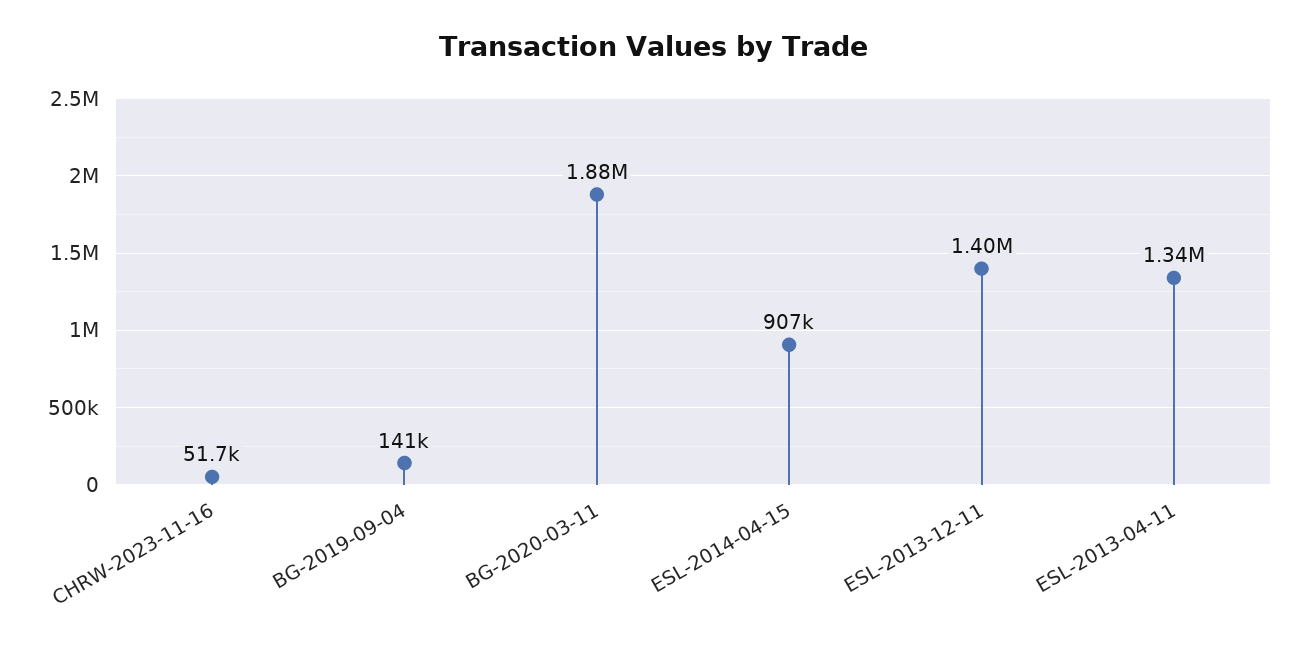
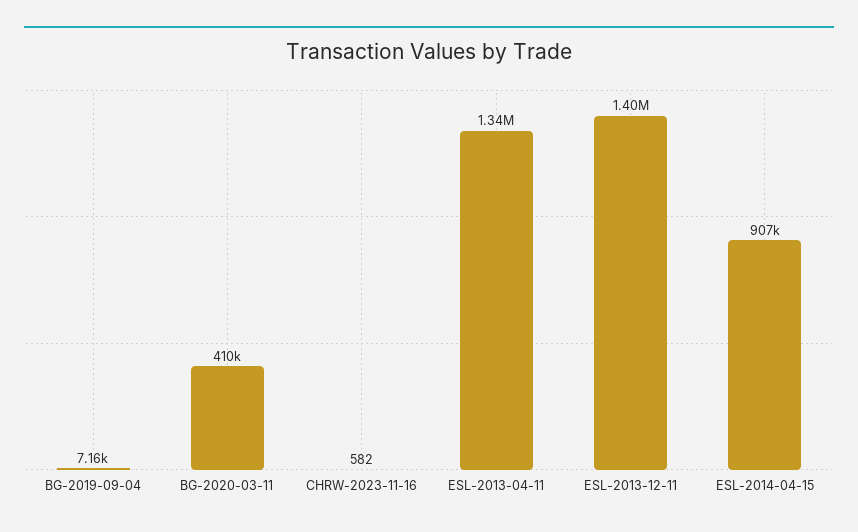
CHRW-2023-11-16: 51700 -> 582
BG-2019-09-04: 141000 -> 7160
BG-2020-03-11: 1880000 -> 410000

